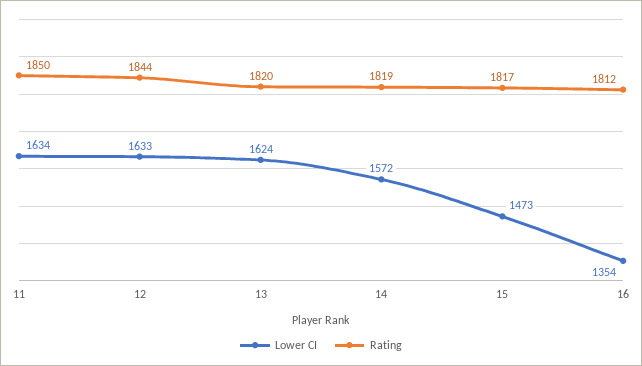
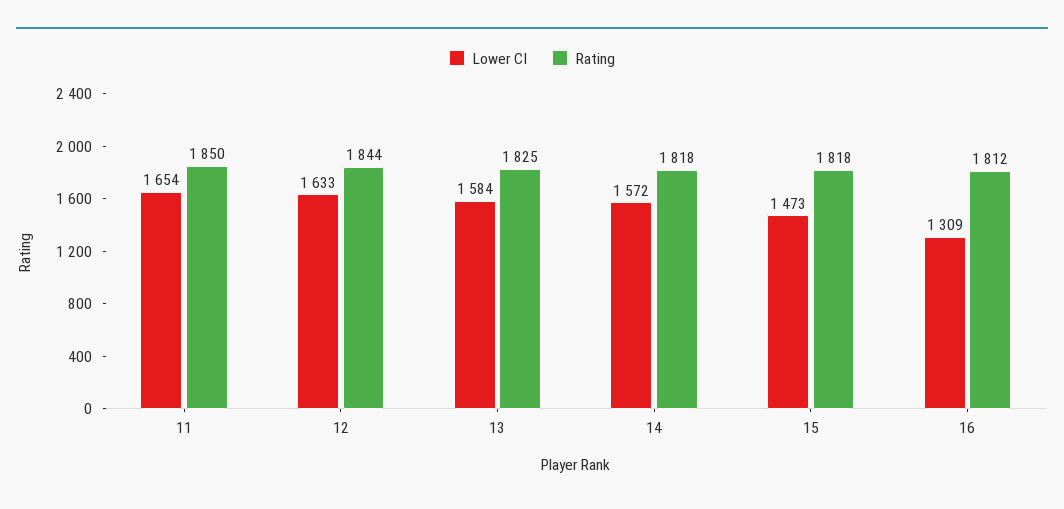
Lower CI, 11: 1634 -> 1654
Lower CI, 13: 1624 -> 1584
Rating, 13: 1820 -> 1825
Rating, 14: 1819 -> 1818
Rating, 15: 1817 -> 1818
Lower CI, 16: 1354 -> 1309

